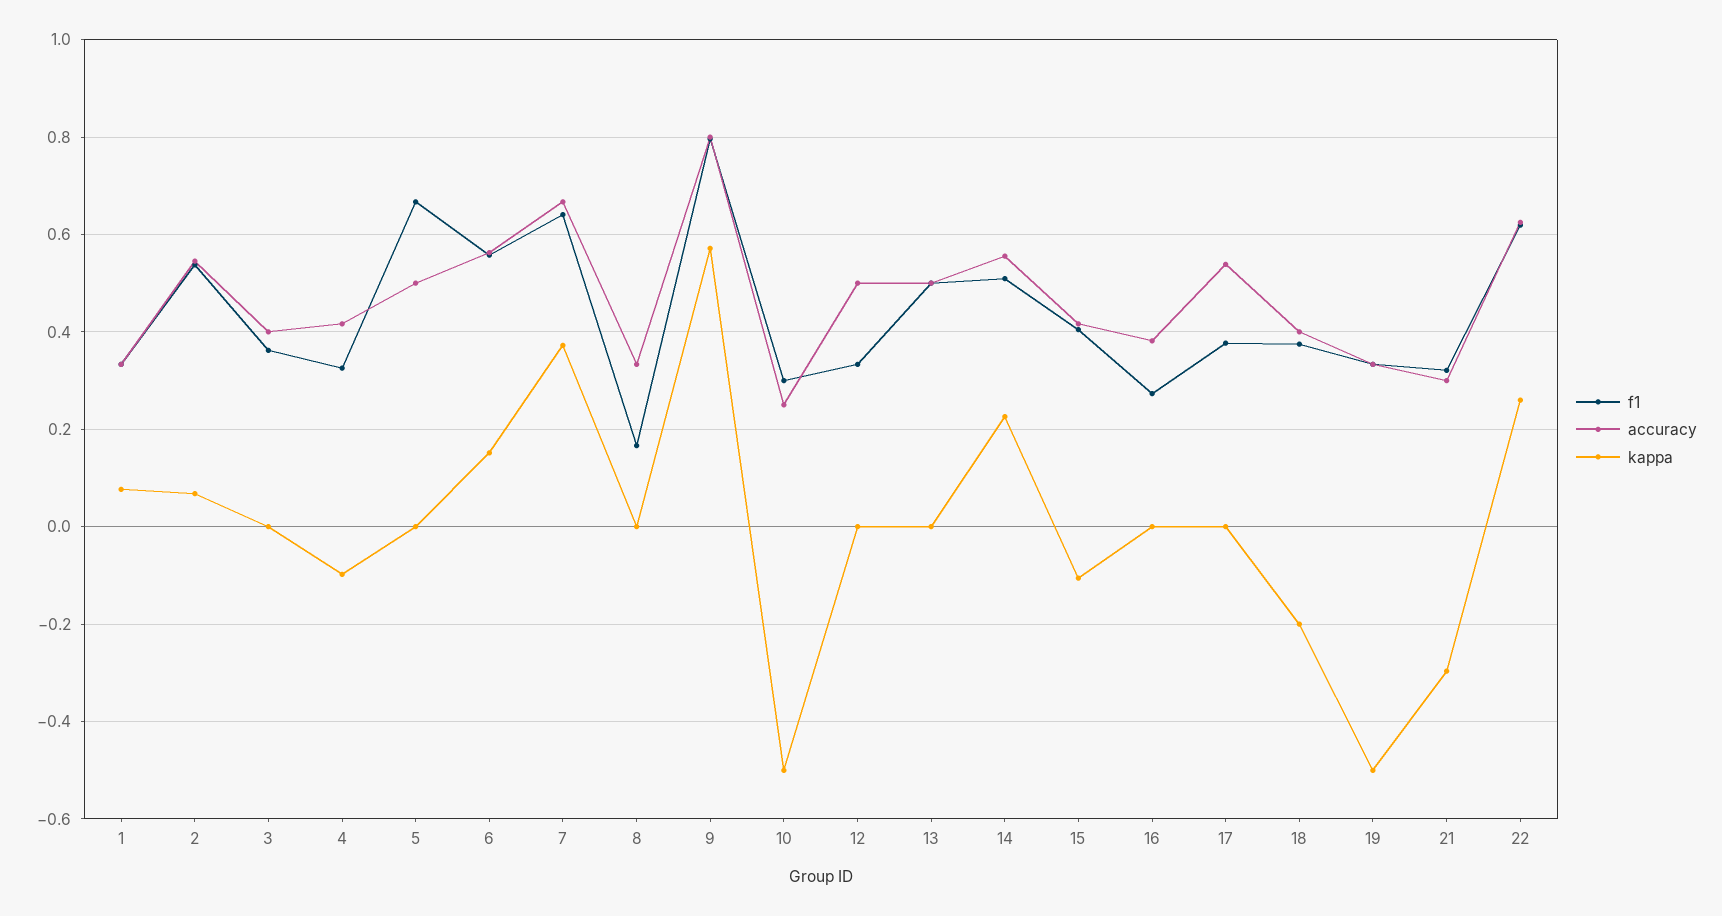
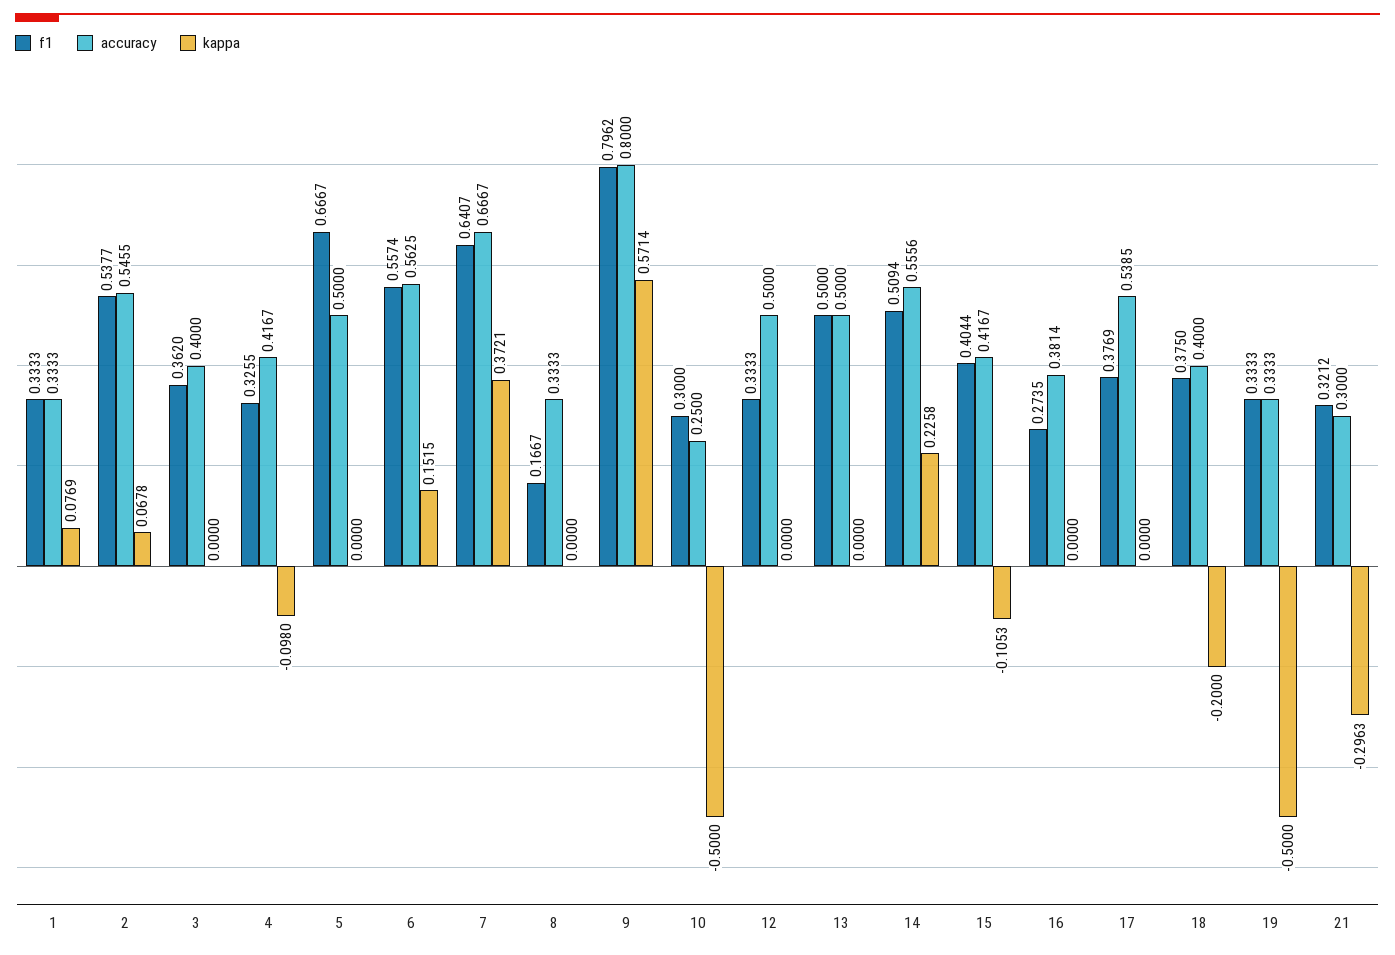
f1, 22: 0.62 -> none
accuracy, 22: 0.62 -> none
kappa, 22: 0.26 -> none

